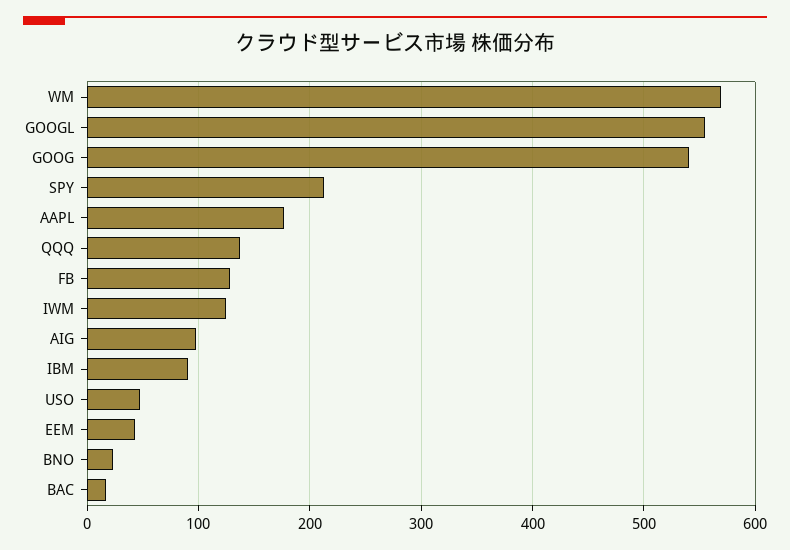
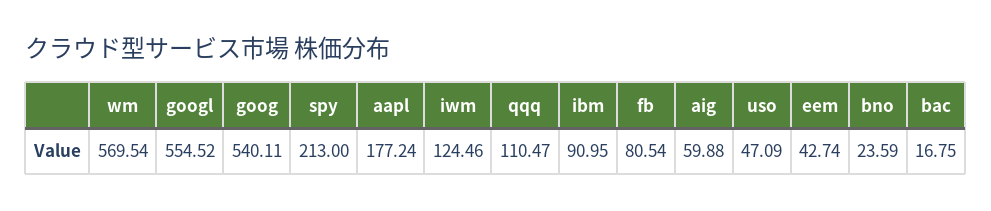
QQQ: 140 -> 110.47
FB: 130 -> 80.54
AIG: 100 -> 59.88

